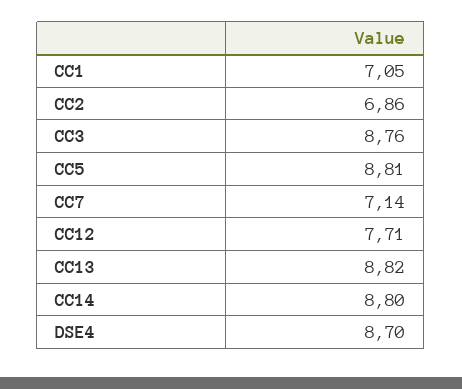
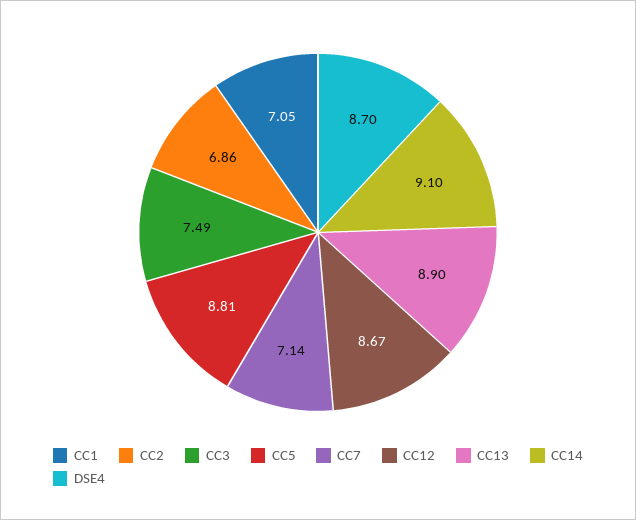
CC3: 8.76 -> 7.49
CC12: 7.71 -> 8.67
CC13: 8.82 -> 8.9
CC14: 8.8 -> 9.1

